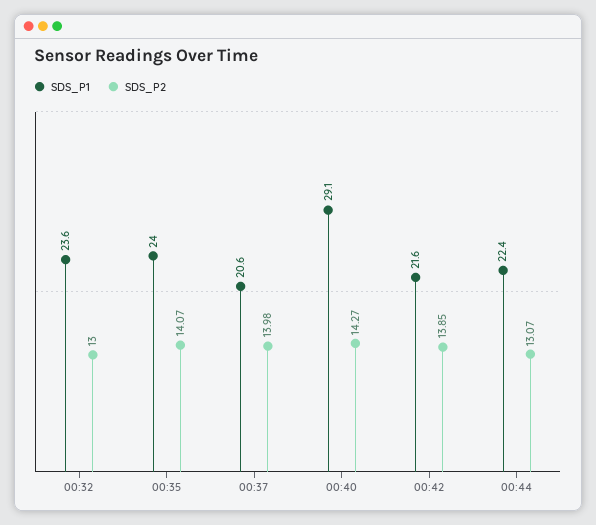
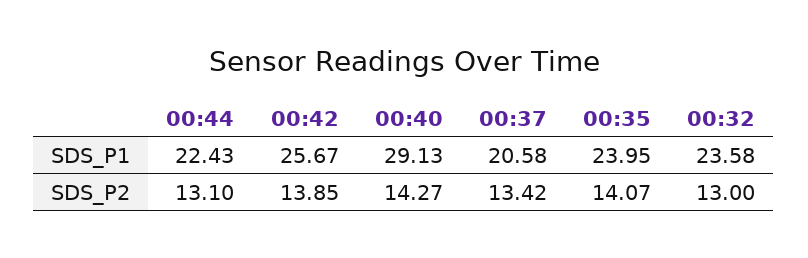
SDS_P2, 00:37: 13.98 -> 13.42
SDS_P1, 00:42: 21.6 -> 25.67
SDS_P2, 00:44: 13.07 -> 13.1

